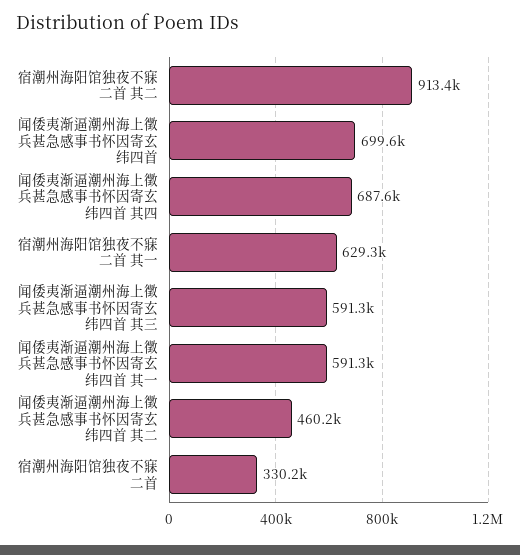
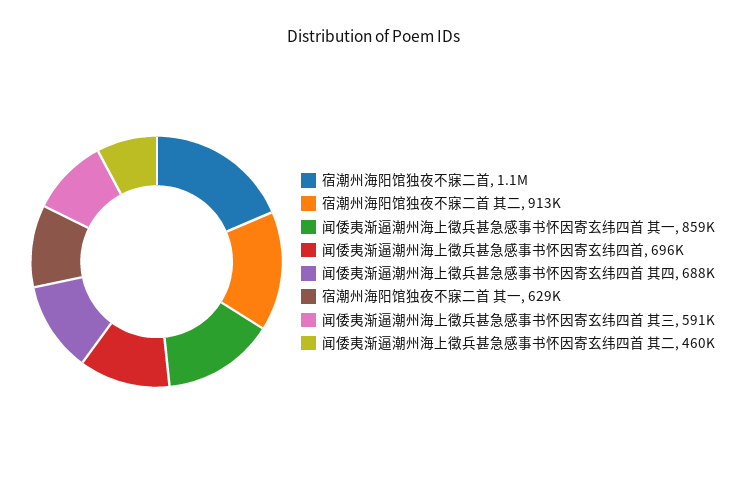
闻倭夷渐逼潮州海上徵兵甚急感事书怀因寄玄纬四首: 699600 -> 696000
闻倭夷渐逼潮州海上徵兵甚急感事书怀因寄玄纬四首 其一: 591300 -> 859000
宿潮州海阳馆独夜不寐二首: 330200 -> 1100000

